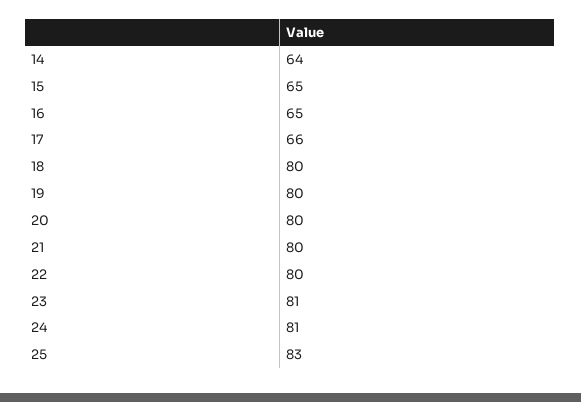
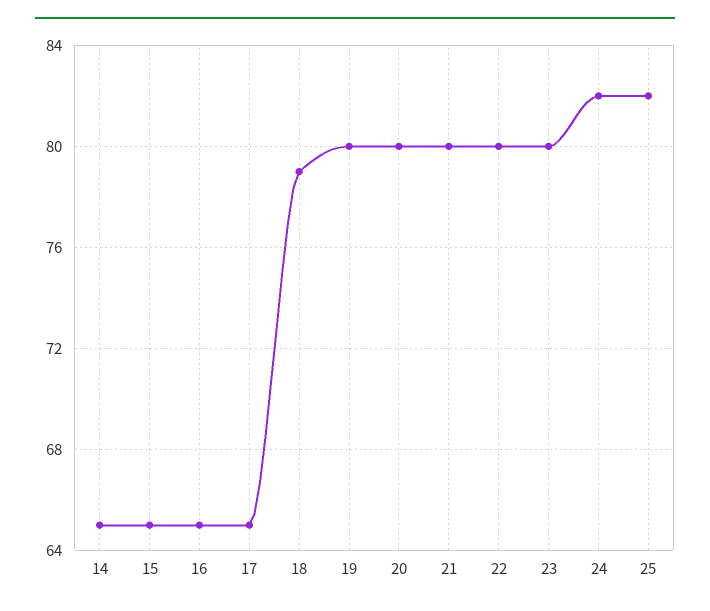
14: 64 -> 65
17: 66 -> 65
18: 80 -> 79
23: 81 -> 80
24: 81 -> 82
25: 83 -> 82

